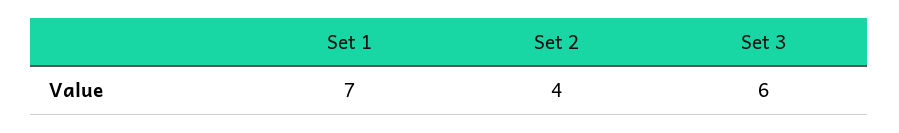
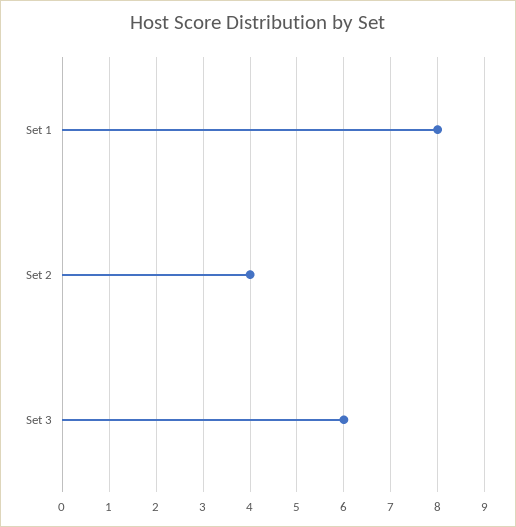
Set 1: 7 -> 8

